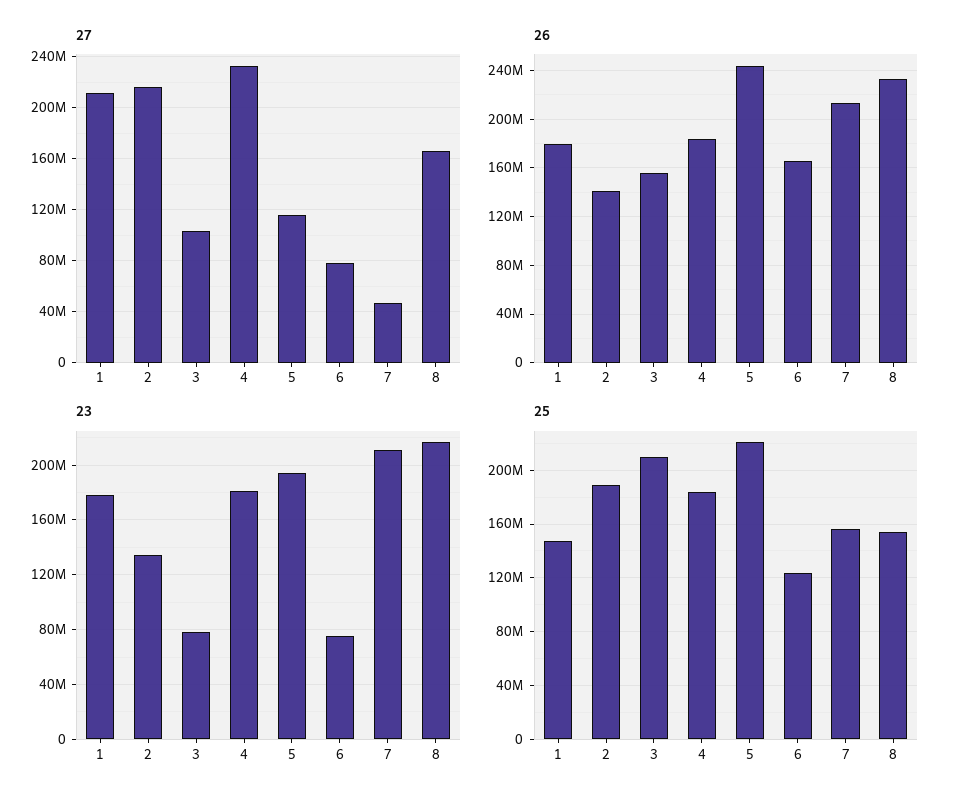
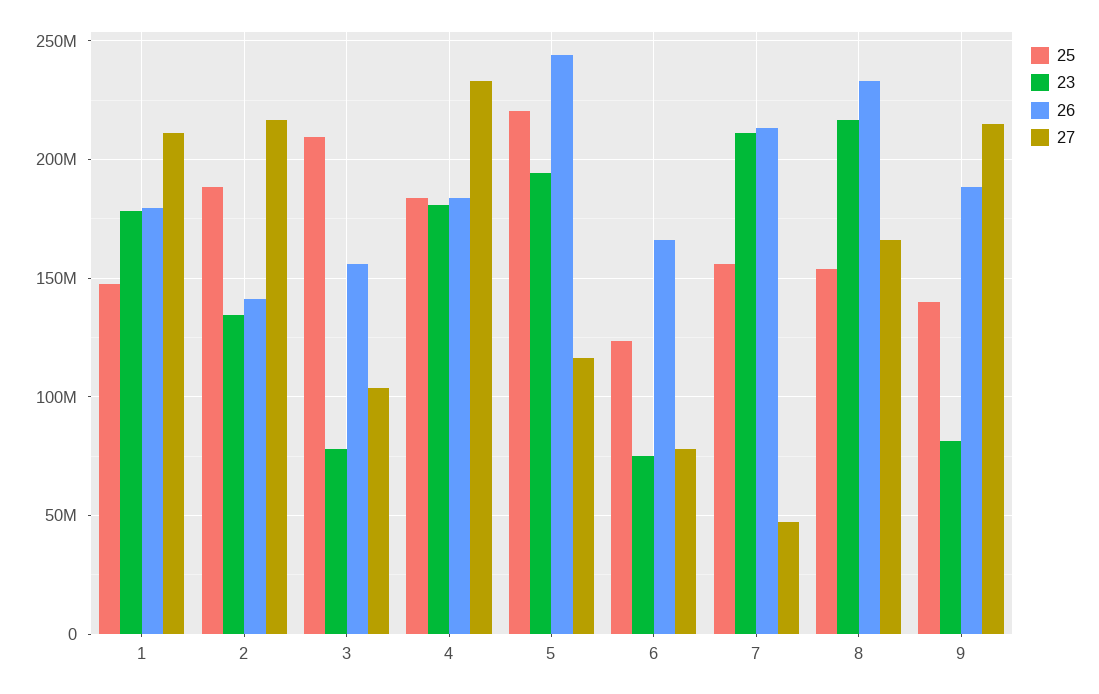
25, 9: none -> 140000000
23, 9: none -> 80000000
26, 9: none -> 190000000
27, 9: none -> 215000000

